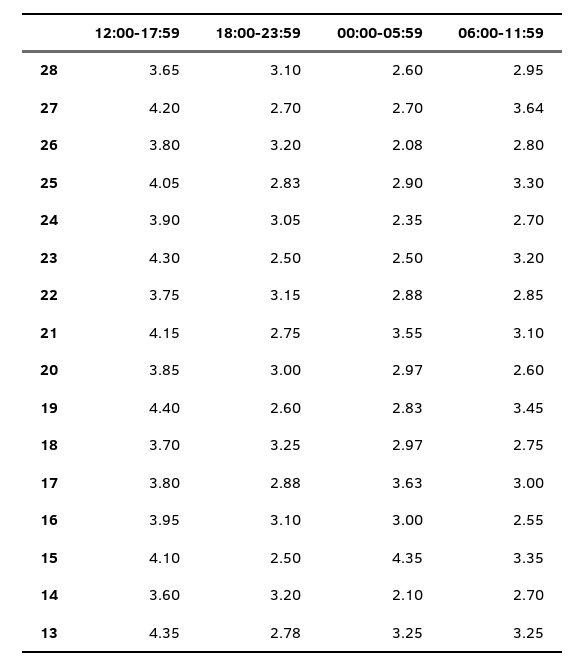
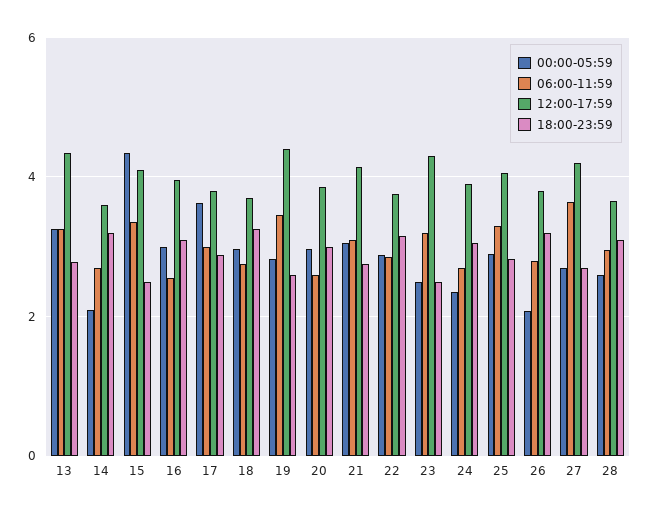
00:00-05:59, 21: 3.55 -> 3

